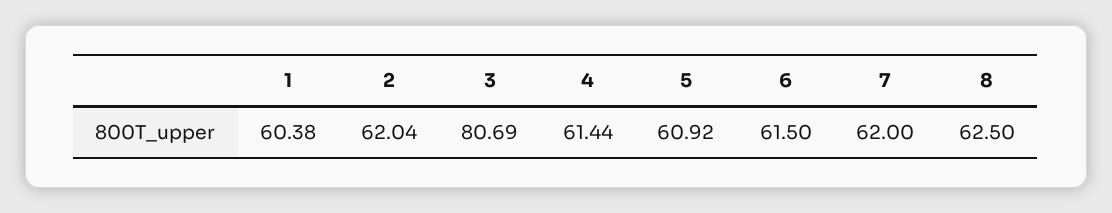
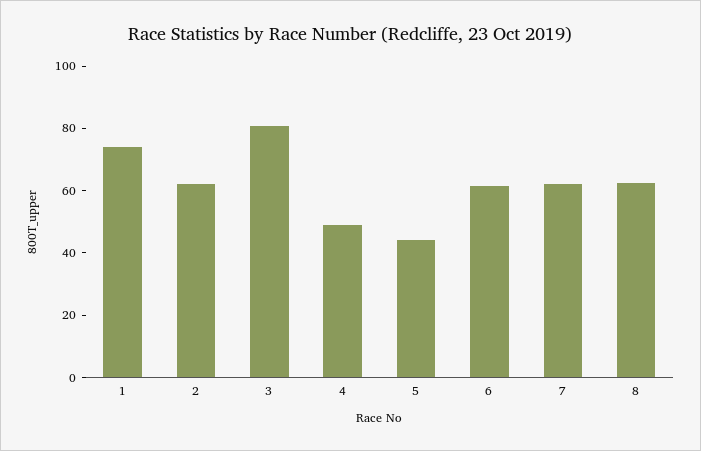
1: 60.38 -> 75
4: 61.44 -> 50
5: 60.92 -> 45

